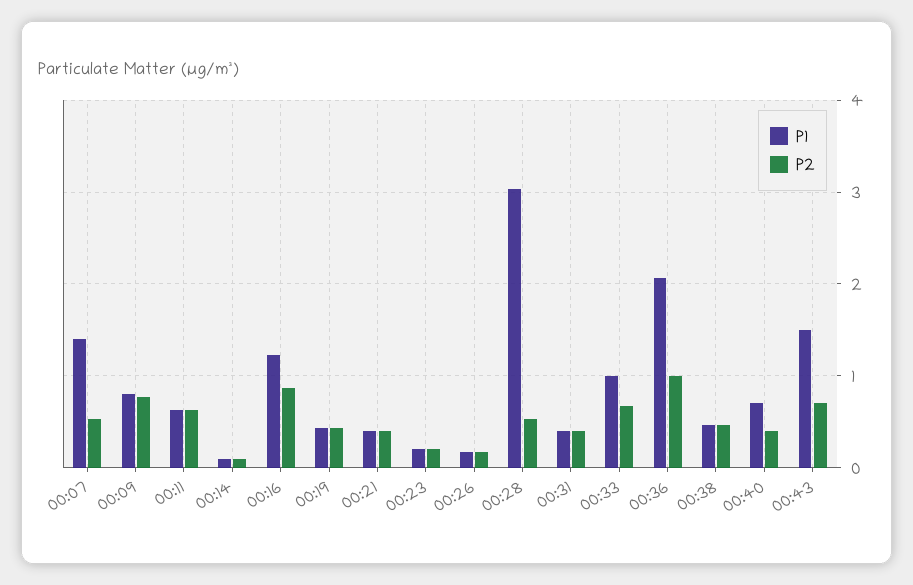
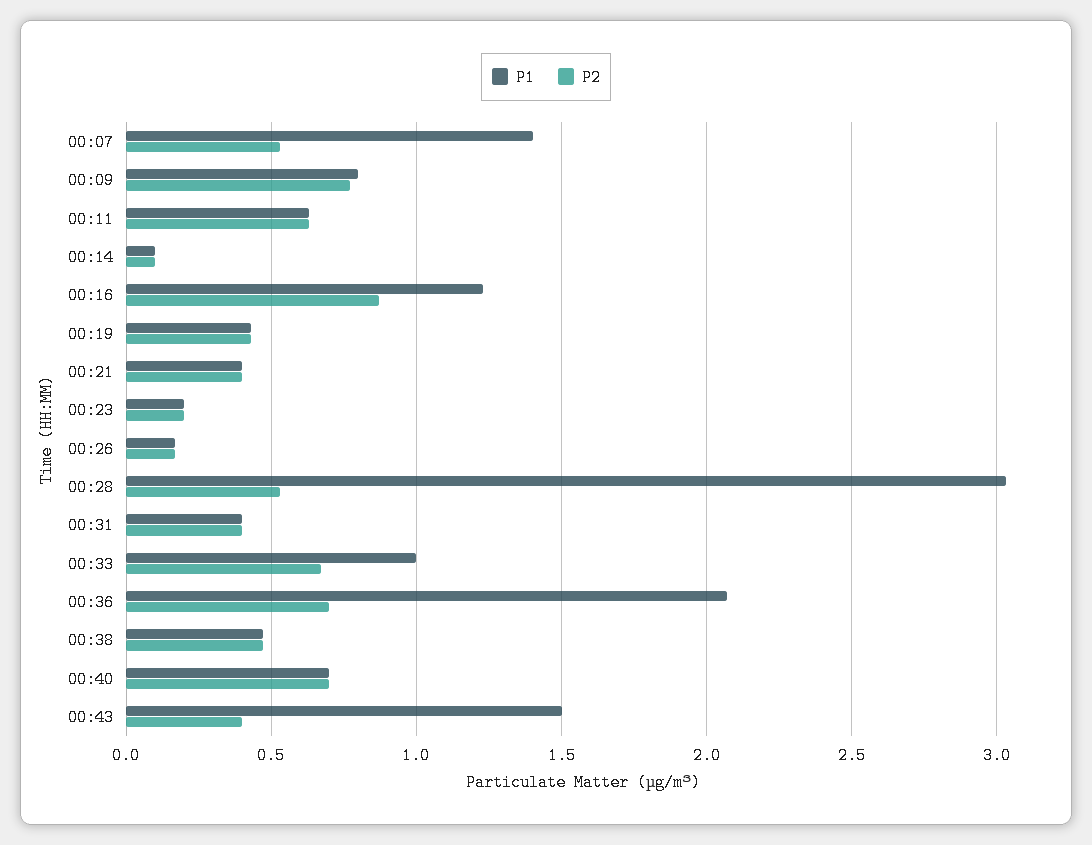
P2, 00:36: 1 -> 0.7
P2, 00:40: 0.4 -> 0.7
P2, 00:43: 0.7 -> 0.4

